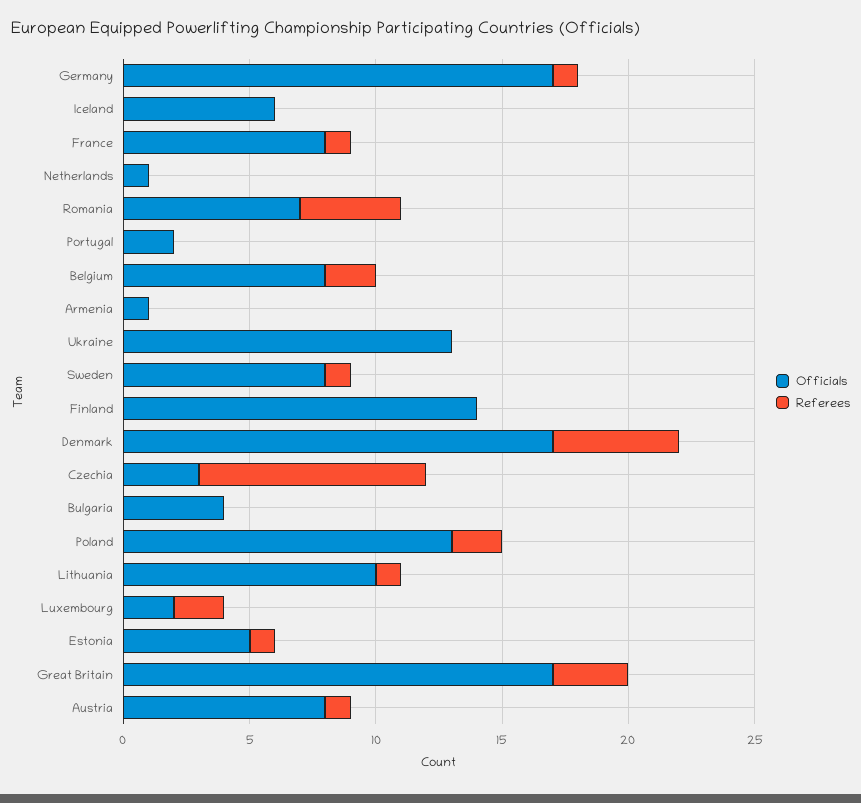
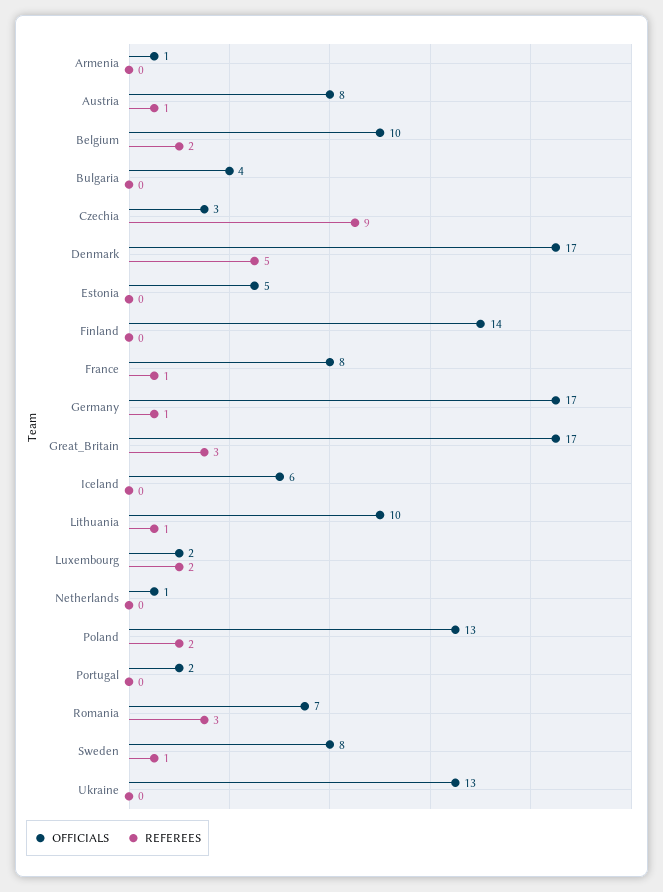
Referees, Romania: 4 -> 3
Officials, Belgium: 8 -> 10
Referees, Estonia: 1 -> 0

